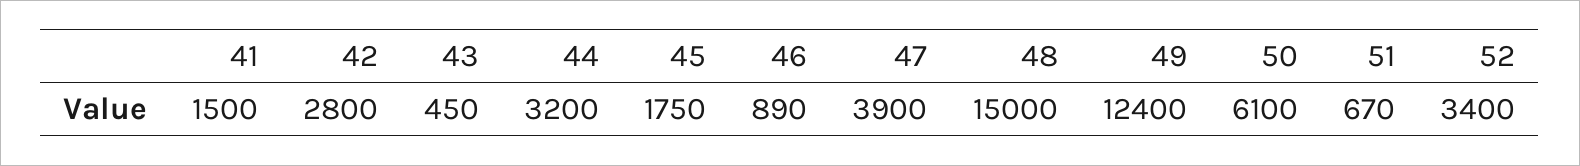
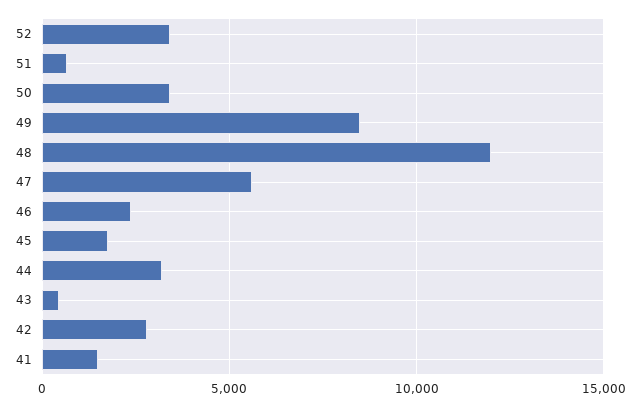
46: 890 -> 2500
47: 3900 -> 5500
48: 15000 -> 12000
49: 12400 -> 8500
50: 6100 -> 3500

